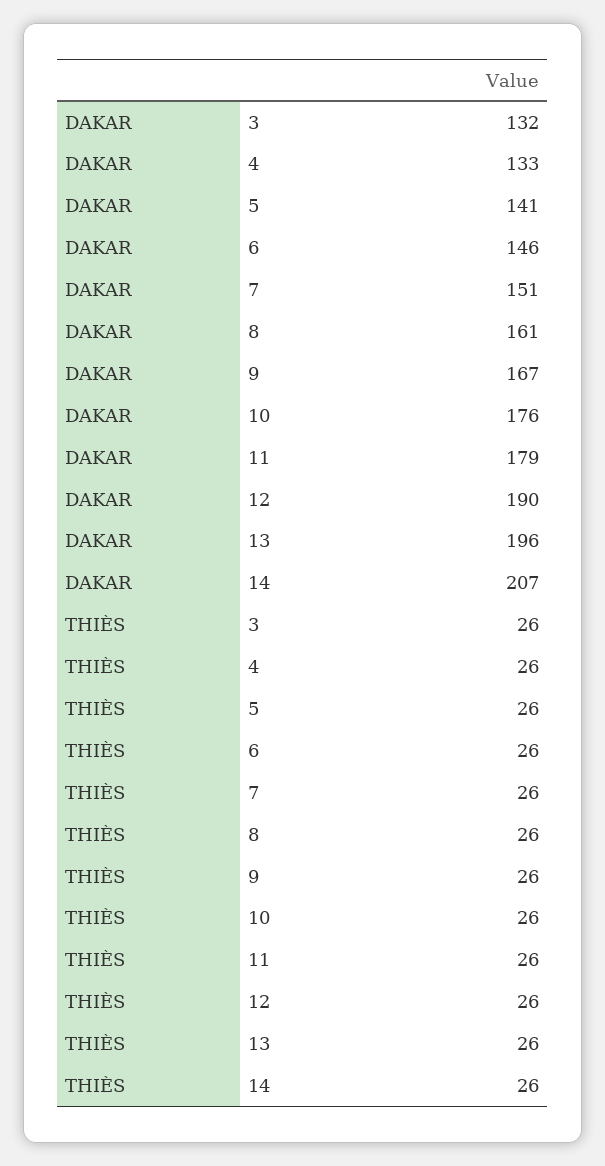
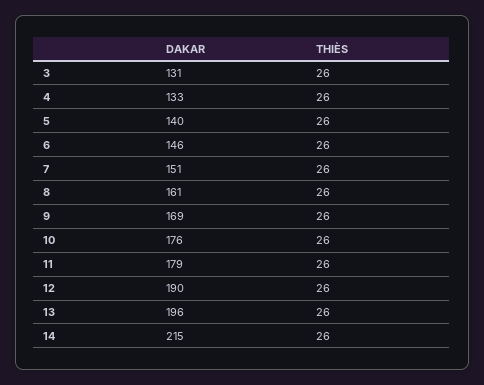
DAKAR, 3: 132 -> 131
DAKAR, 5: 141 -> 140
DAKAR, 9: 167 -> 169
DAKAR, 14: 207 -> 215

